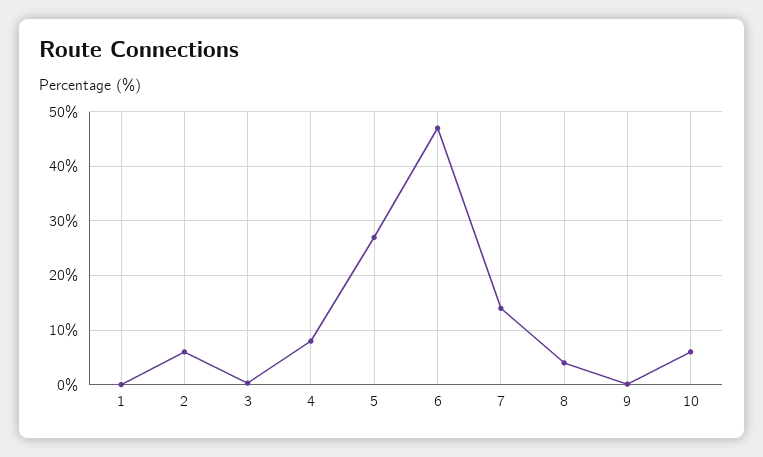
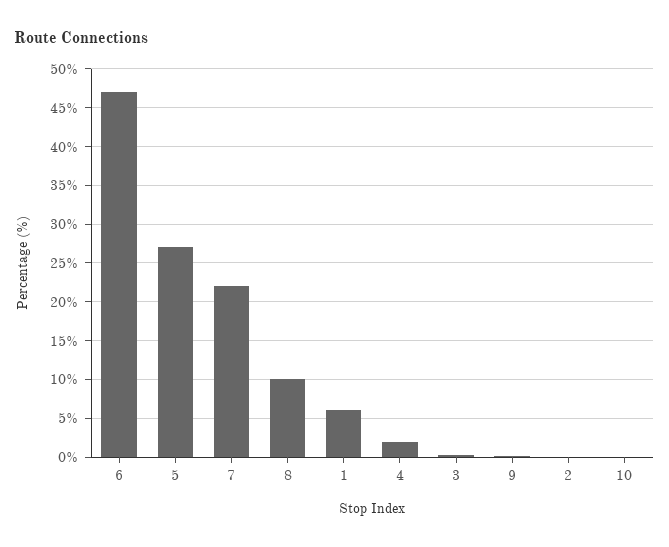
1: 0 -> 6
2: 6 -> 0
4: 8 -> 2
7: 14 -> 22
8: 4 -> 10
10: 6 -> 0

